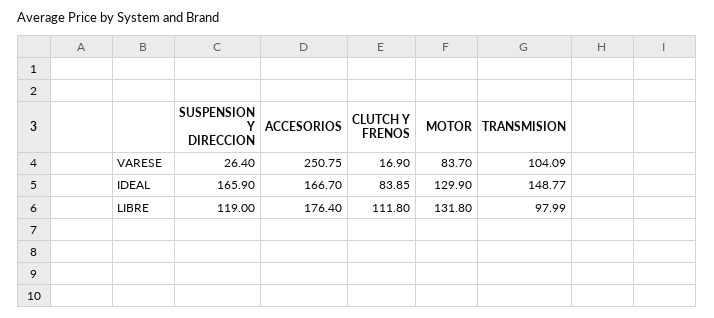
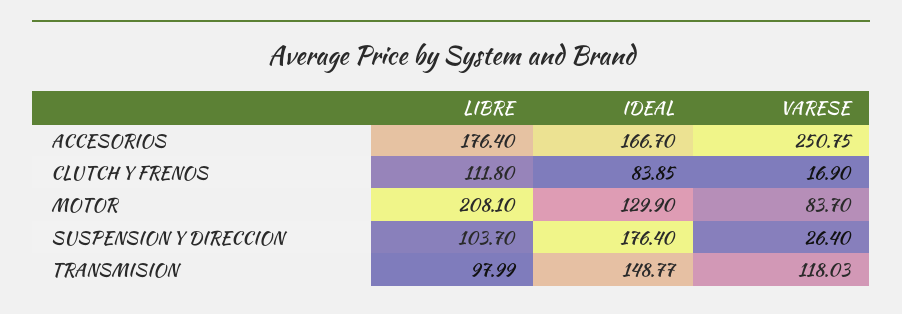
TRANSMISION, VARESE: 104.09 -> 118.03
SUSPENSION Y DIRECCION, IDEAL: 165.9 -> 176.4
SUSPENSION Y DIRECCION, LIBRE: 119 -> 103.7
MOTOR, LIBRE: 131.8 -> 208.1

